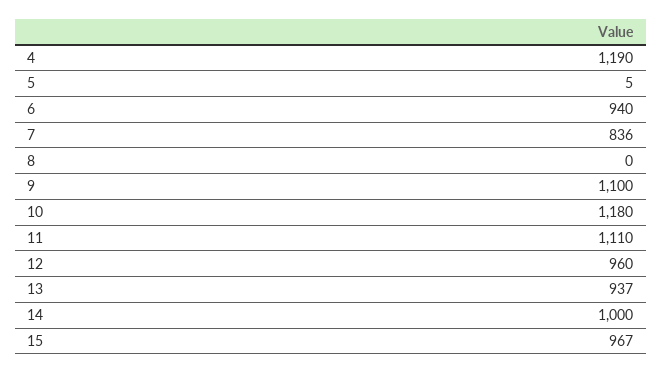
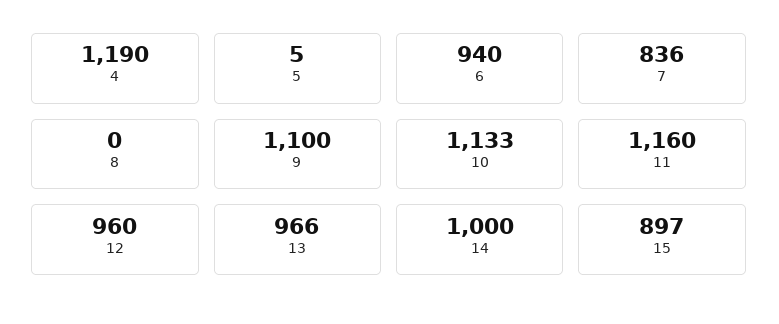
10: 1180 -> 1133
11: 1110 -> 1160
13: 937 -> 966
15: 967 -> 897

